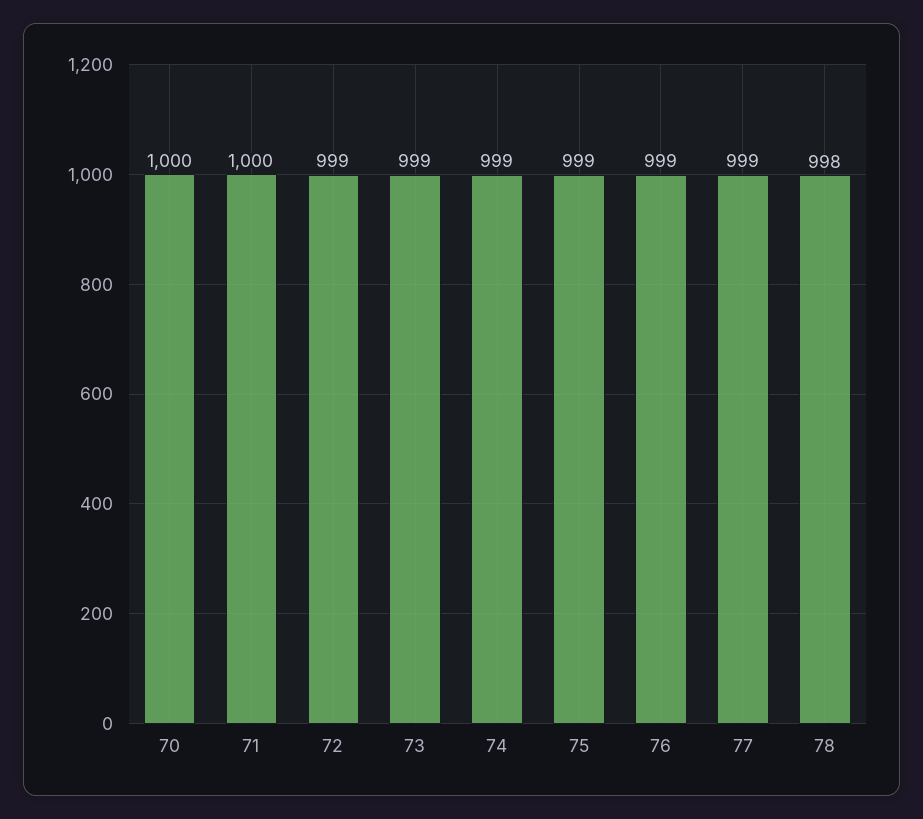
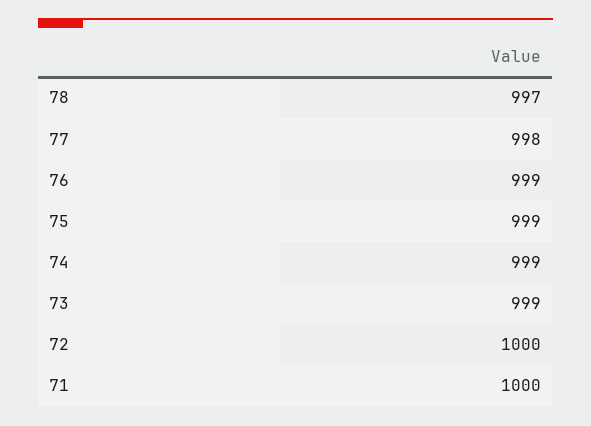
70: 1000 -> none
72: 999 -> 1000
77: 999 -> 998
78: 998 -> 997

